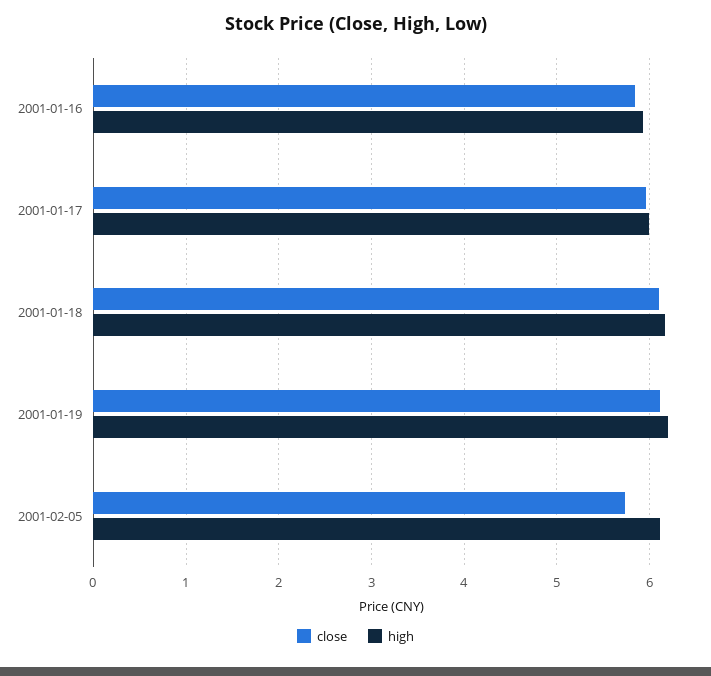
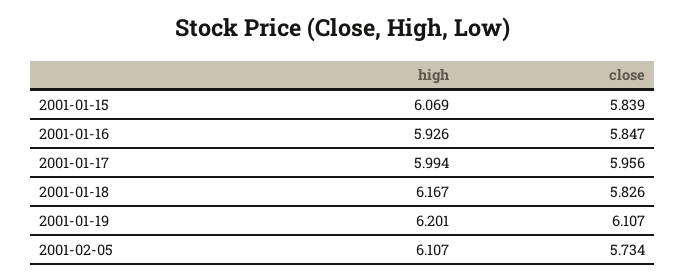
close, 2001-01-18: 6.1 -> 5.826
high, 2001-01-15: none -> 6.069
close, 2001-01-15: none -> 5.839

